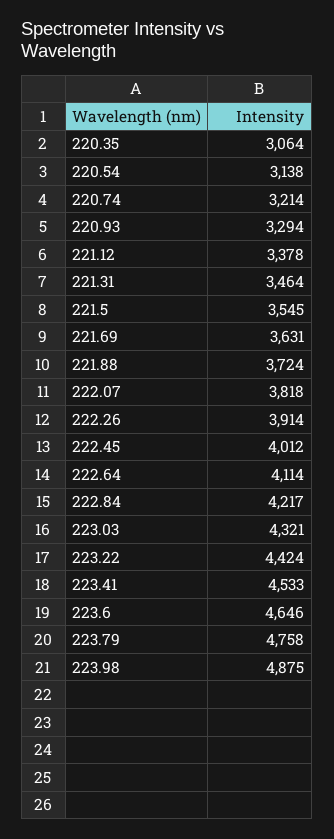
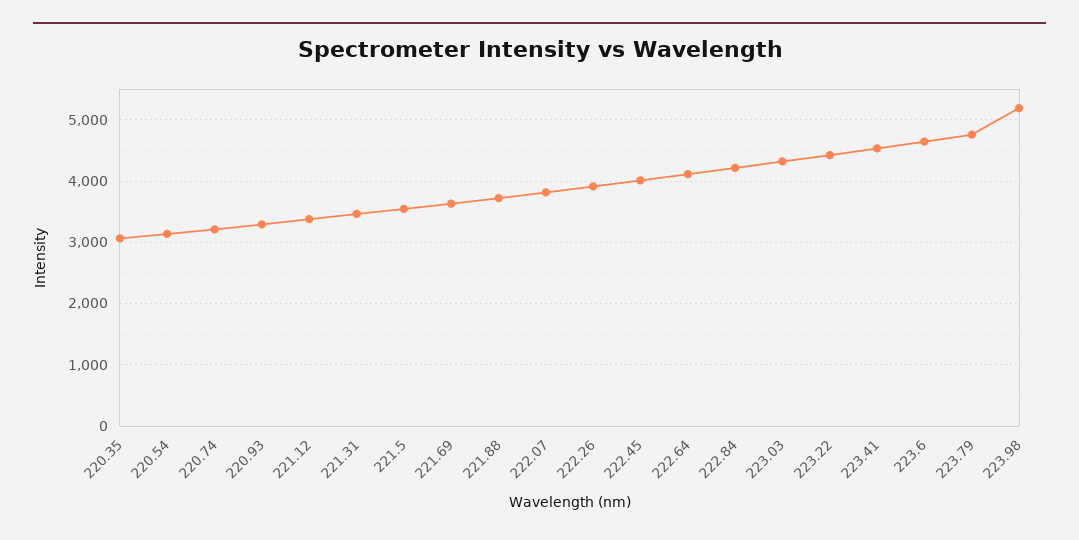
223.98: 4875 -> 5200

